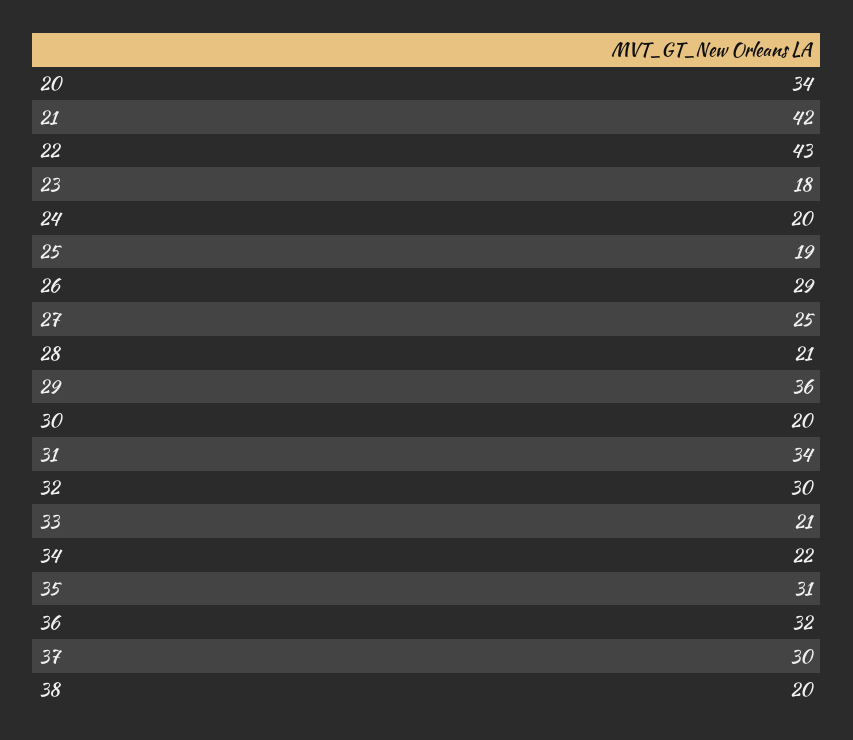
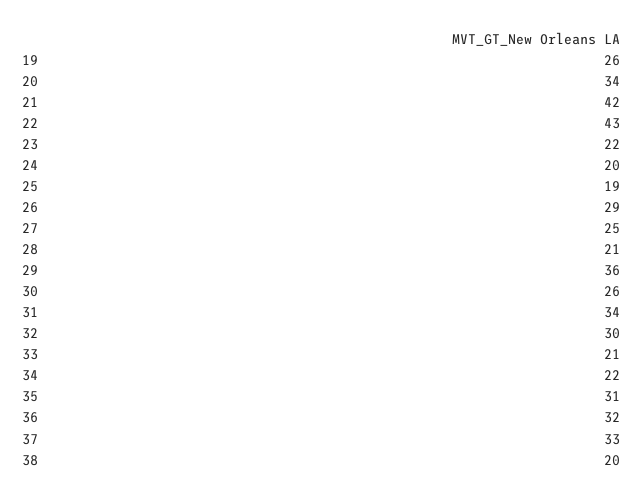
23: 18 -> 22
30: 20 -> 26
37: 30 -> 33
19: none -> 26

